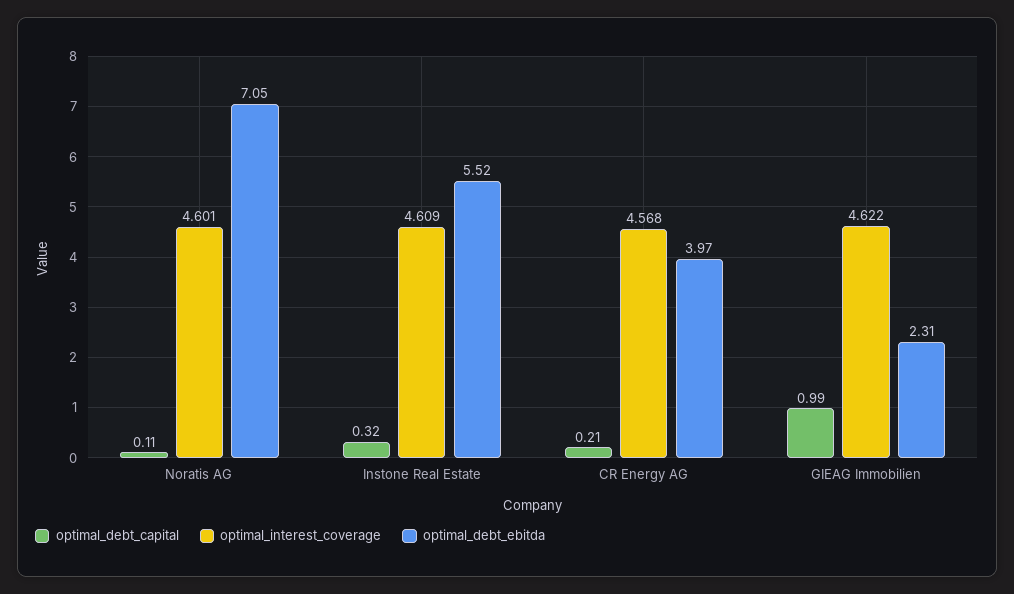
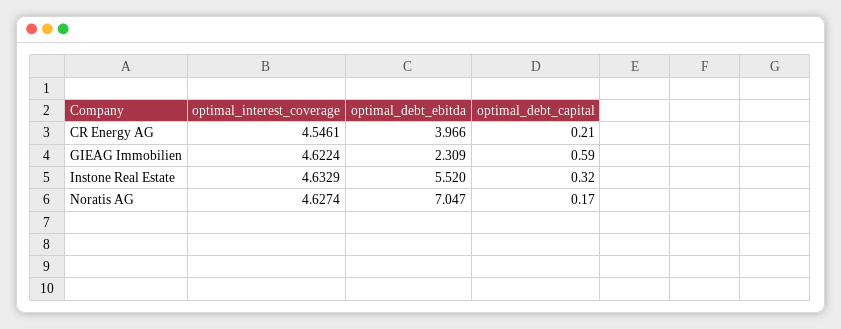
optimal_debt_capital, Noratis AG: 0.11 -> 0.17
optimal_interest_coverage, Noratis AG: 4.601 -> 4.6274
optimal_interest_coverage, Instone Real Estate: 4.609 -> 4.6329
optimal_interest_coverage, CR Energy AG: 4.568 -> 4.5461
optimal_debt_capital, GIEAG Immobilien: 0.99 -> 0.59

